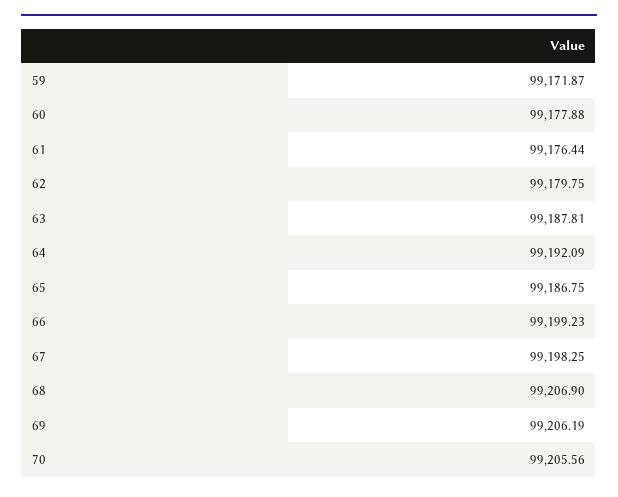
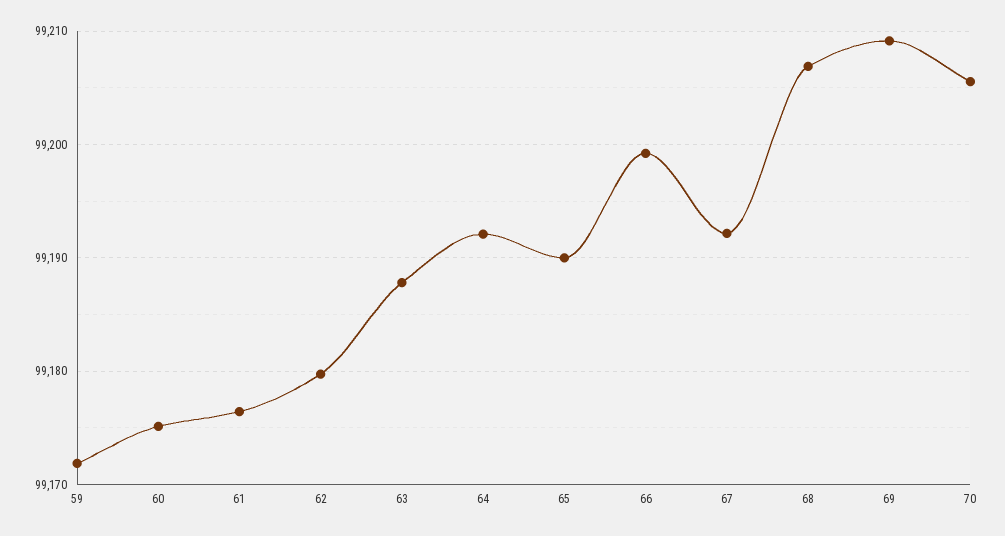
60: 99177.88 -> 99175
65: 99186.75 -> 99190
67: 99198.25 -> 99192
69: 99206.19 -> 99209

